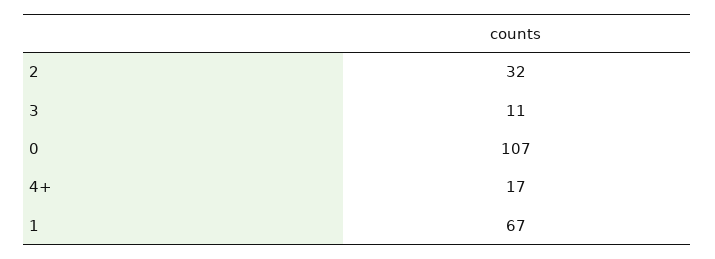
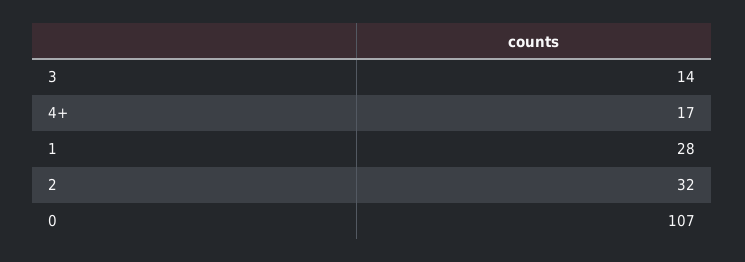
3: 11 -> 14
1: 67 -> 28

